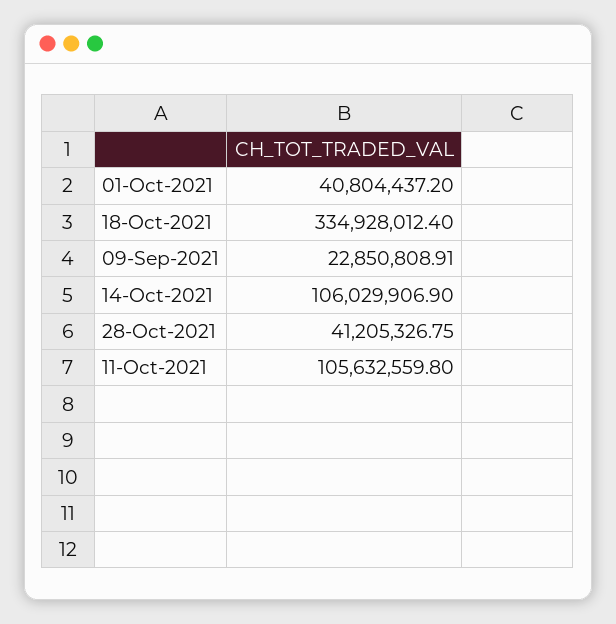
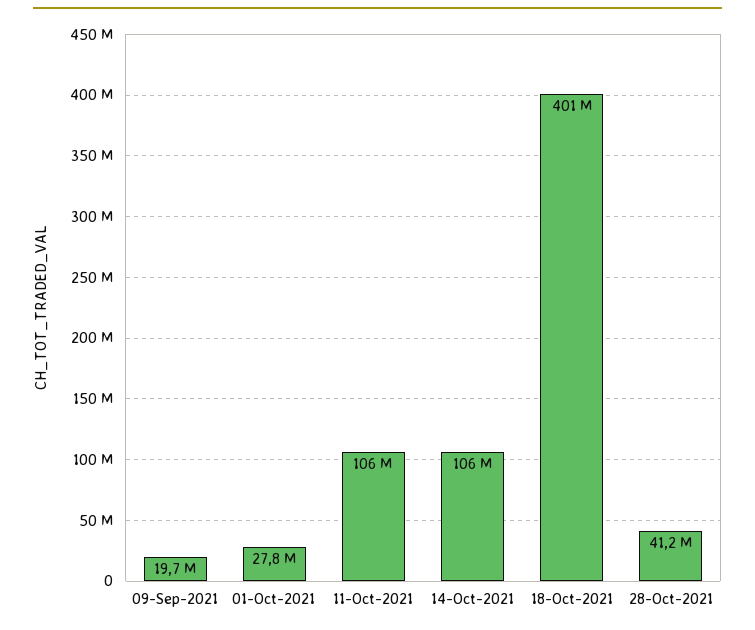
01-Oct-2021: 40804437.2 -> 27800000
18-Oct-2021: 334928012.4 -> 401000000
09-Sep-2021: 22850808.91 -> 19700000

